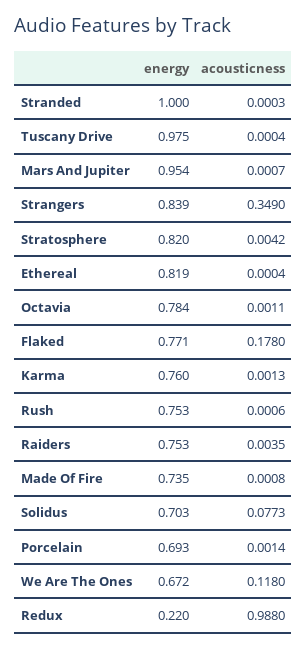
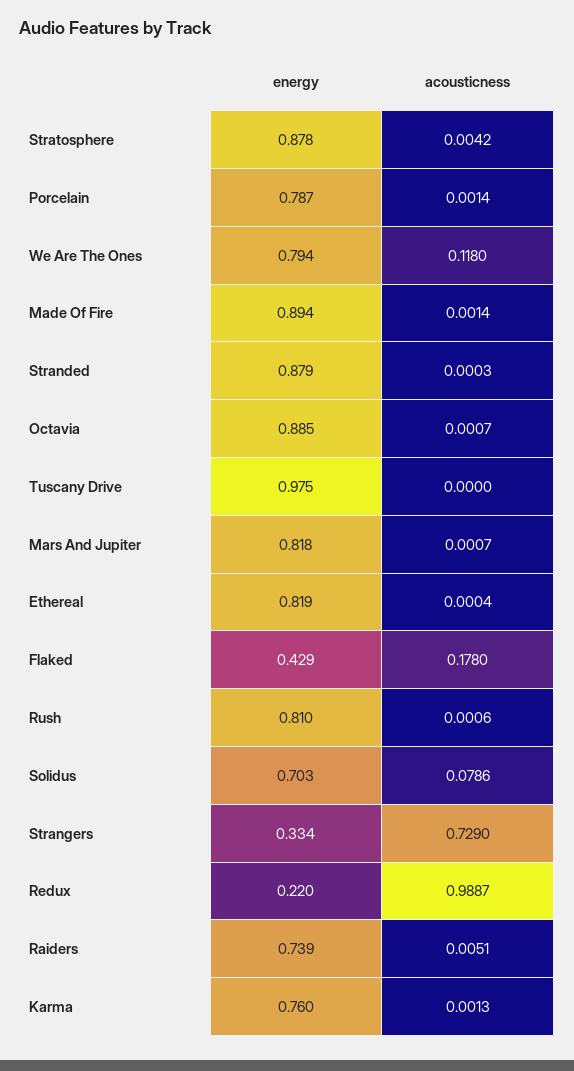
energy, Stranded: 1 -> 0.879
acousticness, Tuscany Drive: 0.0004 -> 0
energy, Mars And Jupiter: 0.954 -> 0.818
energy, Strangers: 0.839 -> 0.334
acousticness, Strangers: 0.349 -> 0.729
energy, Stratosphere: 0.82 -> 0.878
energy, Octavia: 0.784 -> 0.885
acousticness, Octavia: 0.0011 -> 0.0007
energy, Flaked: 0.771 -> 0.429
energy, Rush: 0.753 -> 0.81
energy, Raiders: 0.753 -> 0.739
acousticness, Raiders: 0.0035 -> 0.0051
energy, Made Of Fire: 0.735 -> 0.894
acousticness, Made Of Fire: 0.0008 -> 0.0014
acousticness, Solidus: 0.0773 -> 0.0786
energy, Porcelain: 0.693 -> 0.787
energy, We Are The Ones: 0.672 -> 0.794
acousticness, Redux: 0.988 -> 0.9887

